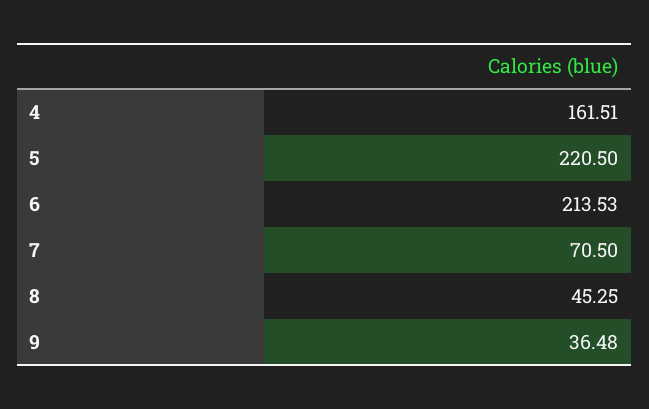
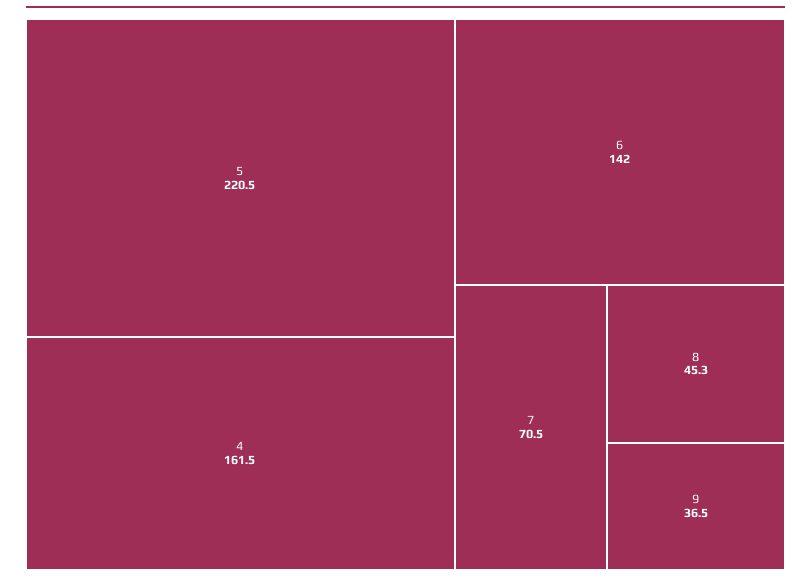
6: 213.53 -> 142

